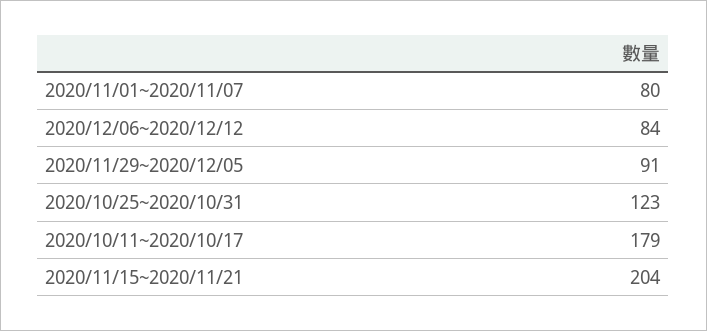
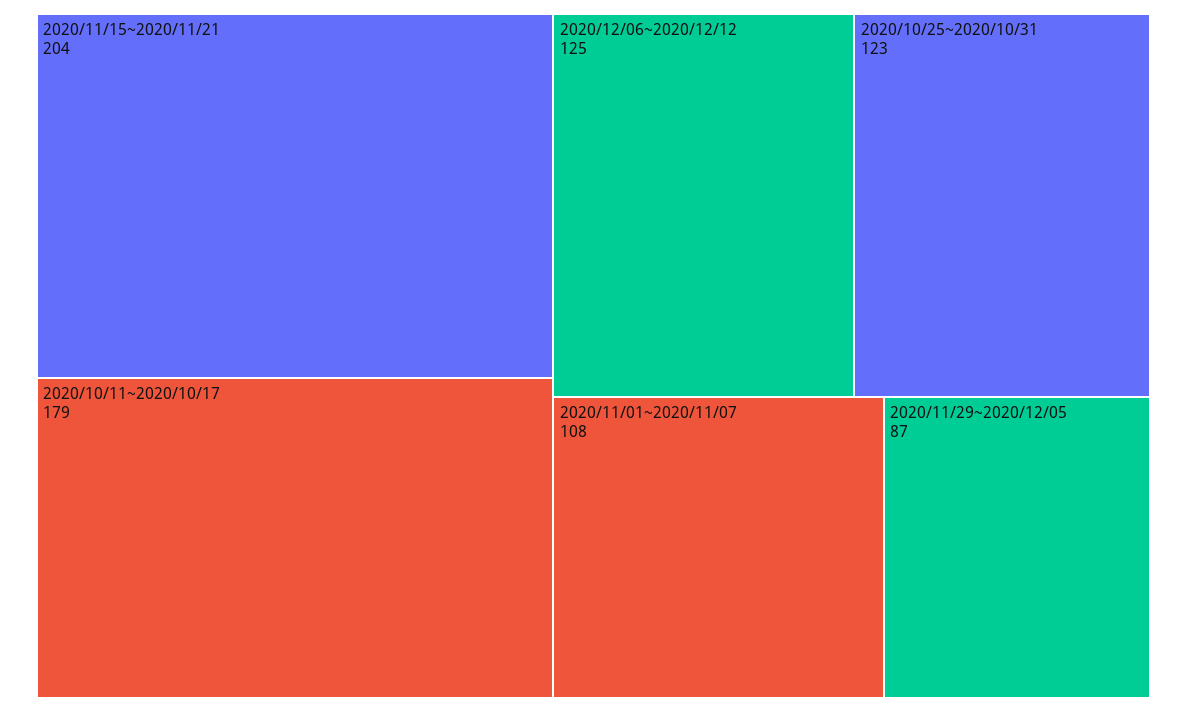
2020/11/01~2020/11/07: 80 -> 108
2020/12/06~2020/12/12: 84 -> 125
2020/11/29~2020/12/05: 91 -> 87

